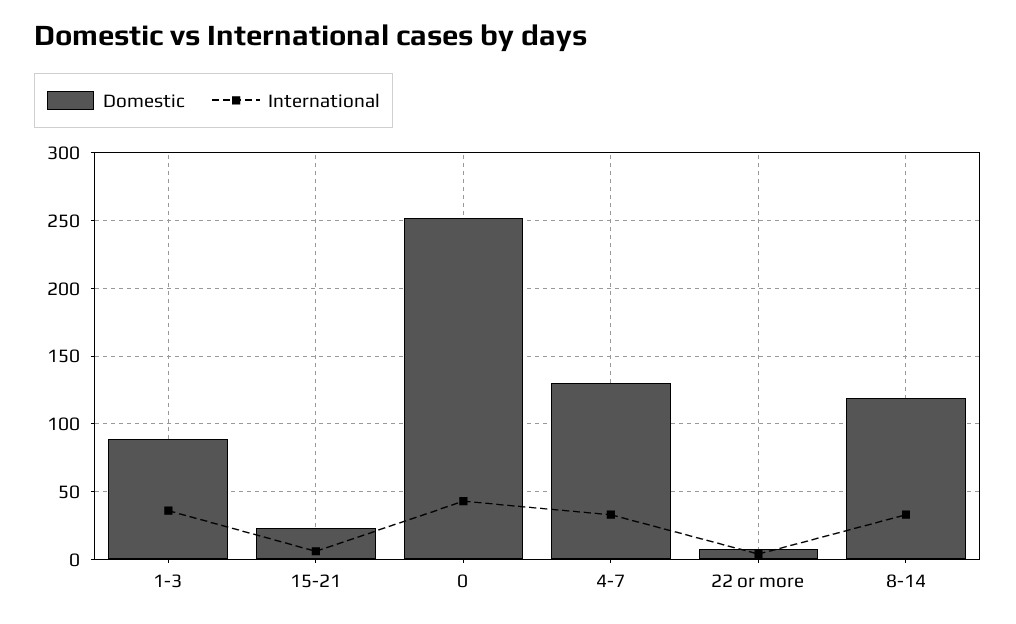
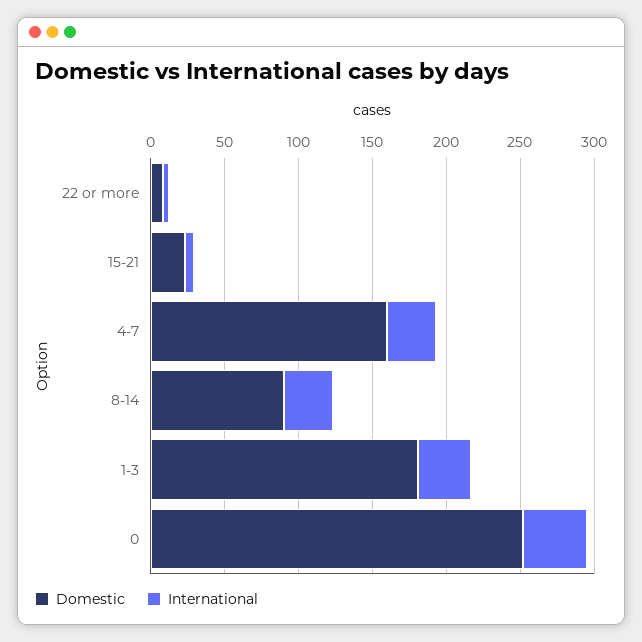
Domestic, 1-3: 90 -> 180
Domestic, 4-7: 130 -> 160
Domestic, 8-14: 120 -> 90

